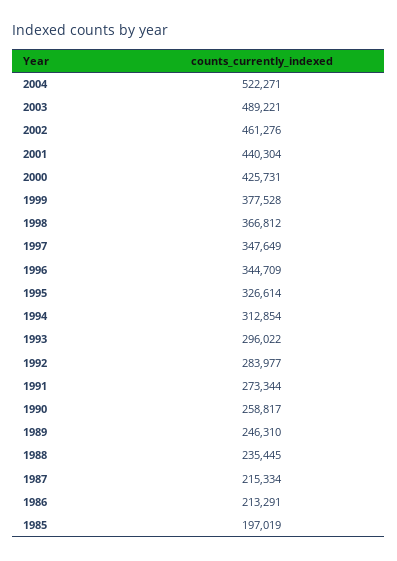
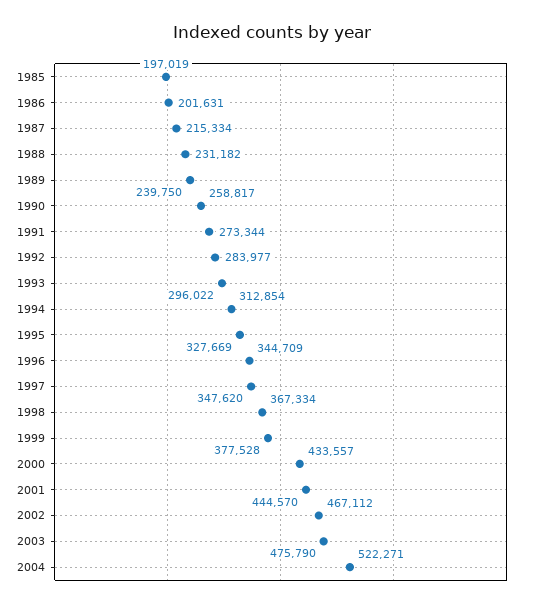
2003: 489221 -> 475790
2002: 461276 -> 467112
2001: 440304 -> 444570
2000: 425731 -> 433557
1998: 366812 -> 367334
1997: 347649 -> 347620
1995: 326614 -> 327669
1989: 246310 -> 239750
1988: 235445 -> 231182
1986: 213291 -> 201631

